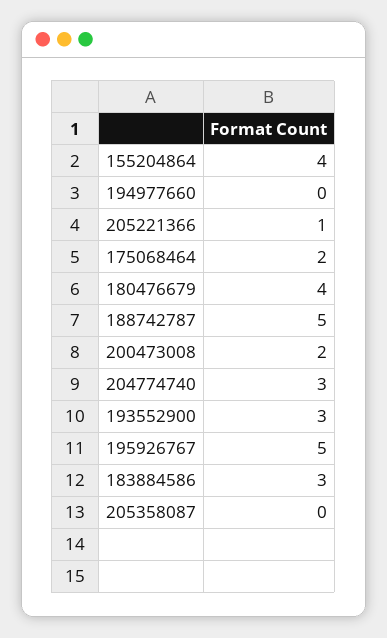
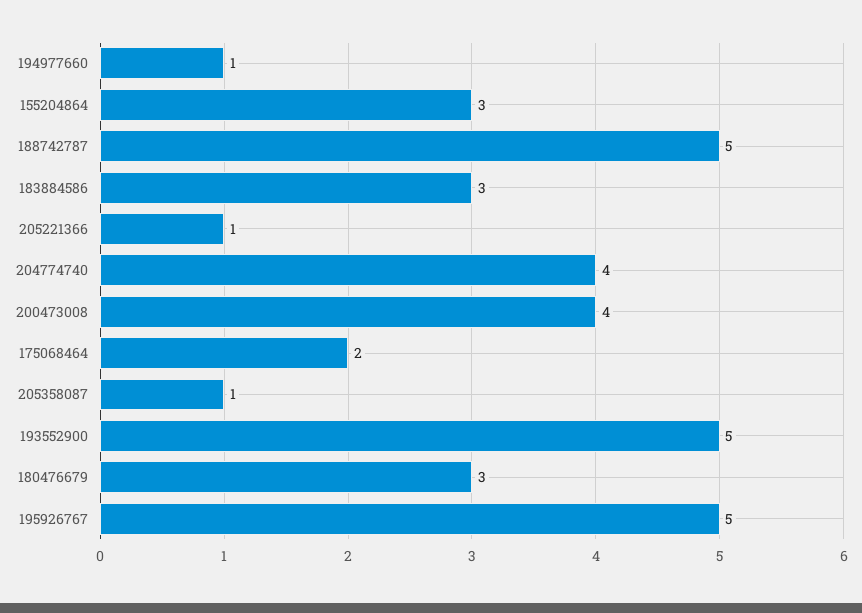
155204864: 4 -> 3
194977660: 0 -> 1
180476679: 4 -> 3
200473008: 2 -> 4
204774740: 3 -> 4
193552900: 3 -> 5
205358087: 0 -> 1

